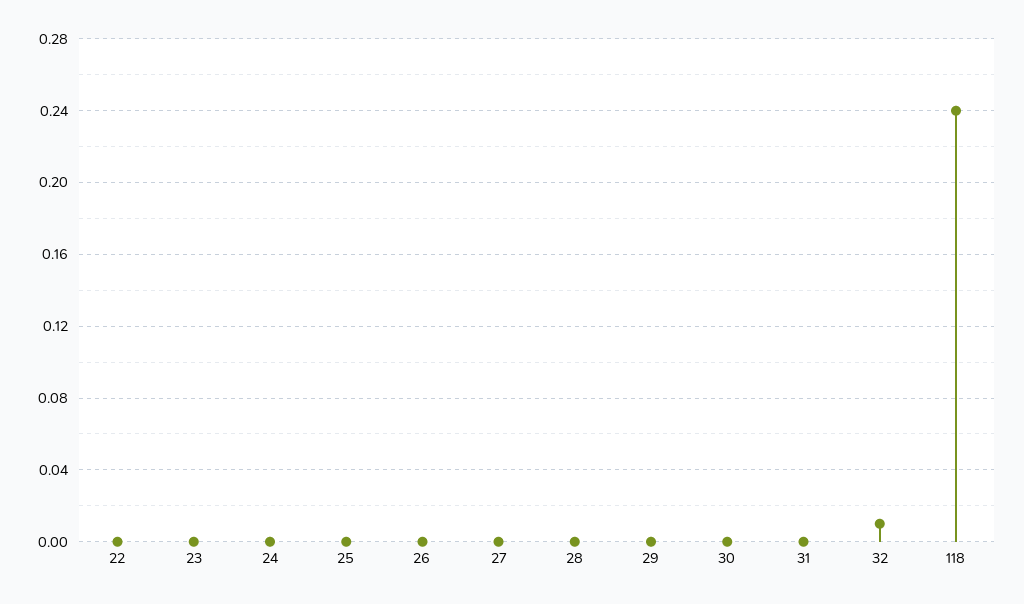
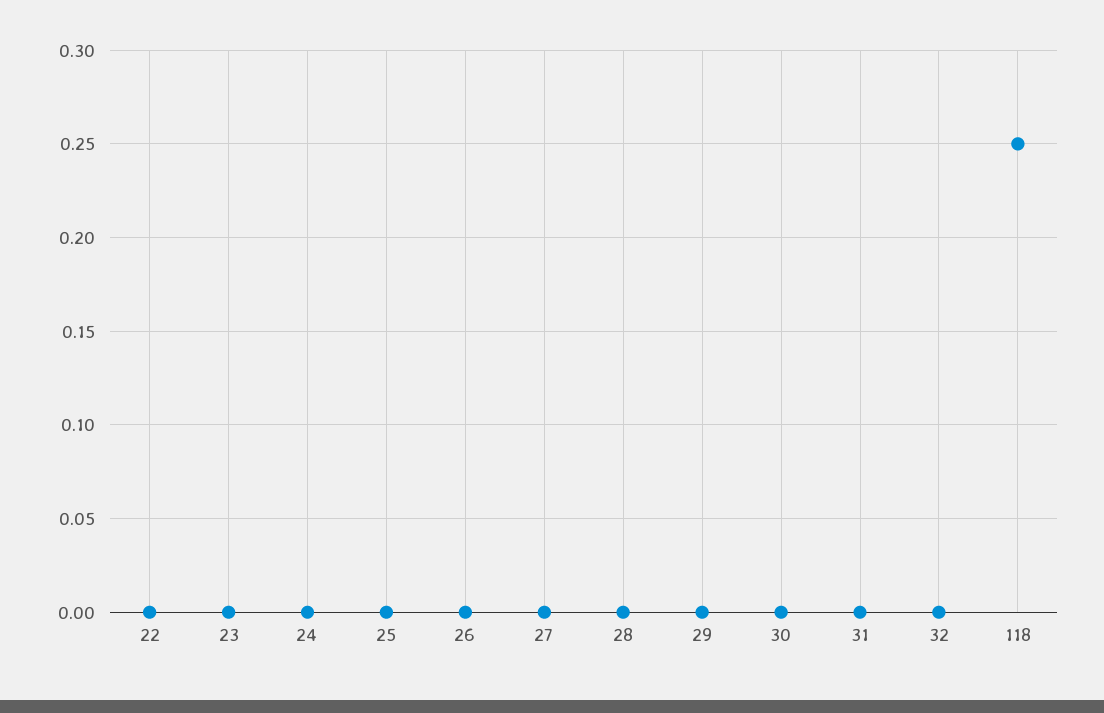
32: 0.01 -> 0
118: 0.24 -> 0.25

